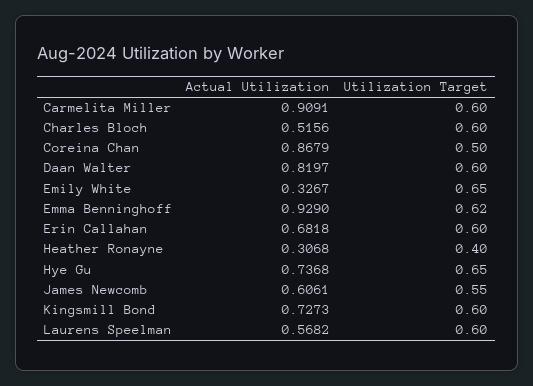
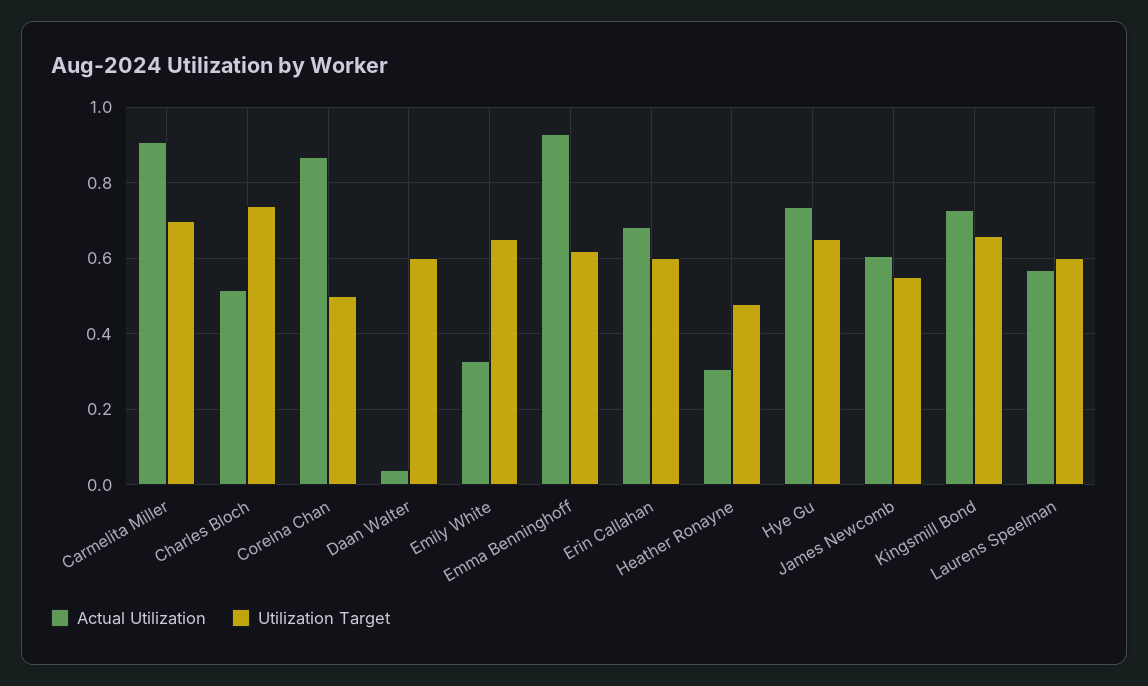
Utilization Target, Carmelita Miller: 0.6 -> 0.7
Utilization Target, Charles Bloch: 0.6 -> 0.74
Actual Utilization, Daan Walter: 0.8197 -> 0.04
Utilization Target, Heather Ronayne: 0.4 -> 0.48
Utilization Target, Kingsmill Bond: 0.6 -> 0.66

